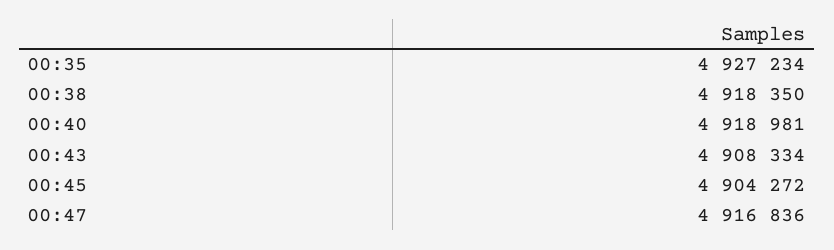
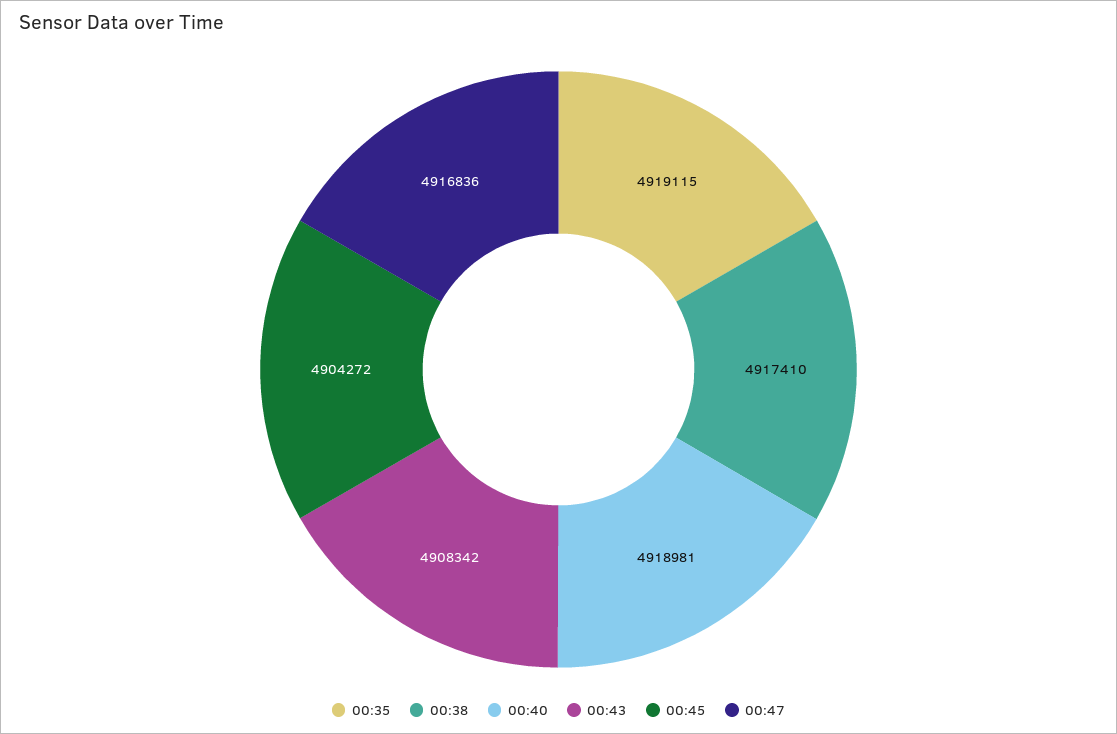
00:35: 4927234 -> 4919115
00:38: 4918350 -> 4917410
00:43: 4908334 -> 4908342

